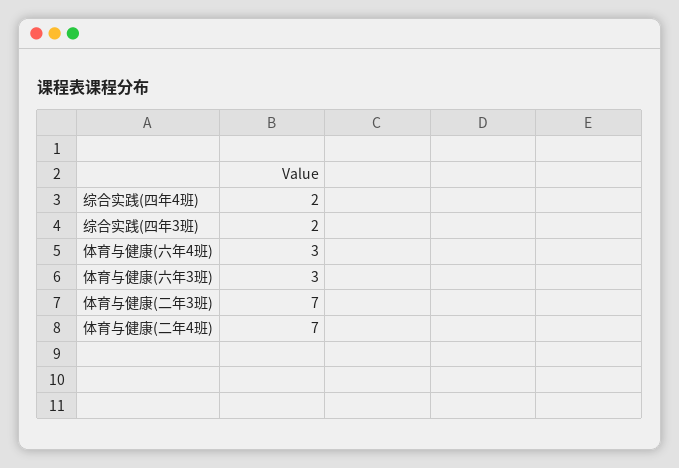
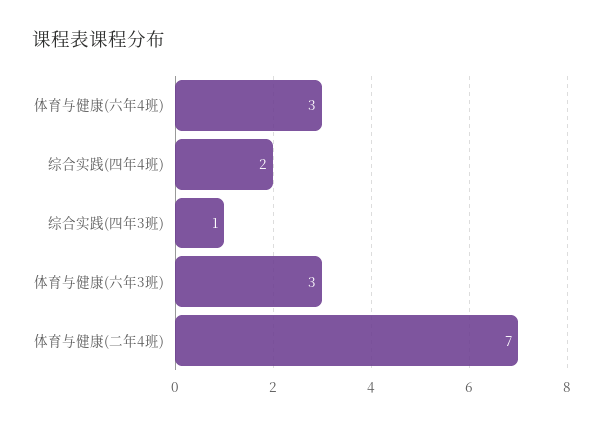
综合实践(四年3班): 2 -> 1
体育与健康(二年3班): 7 -> none

